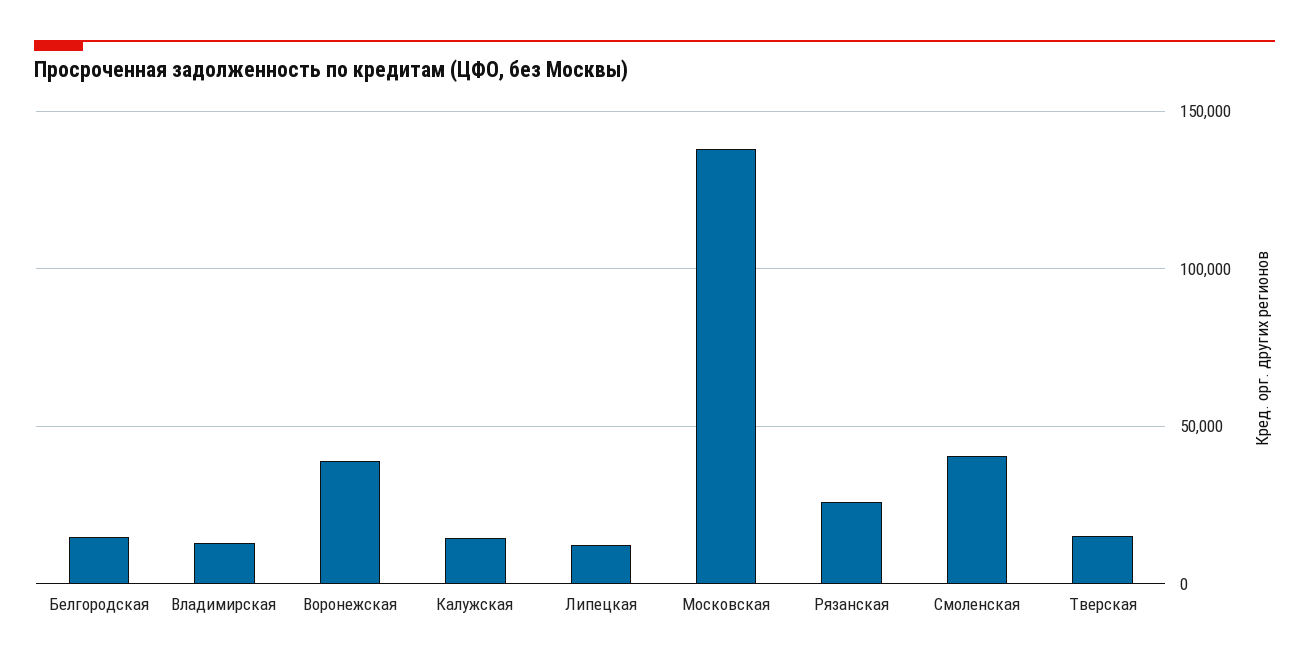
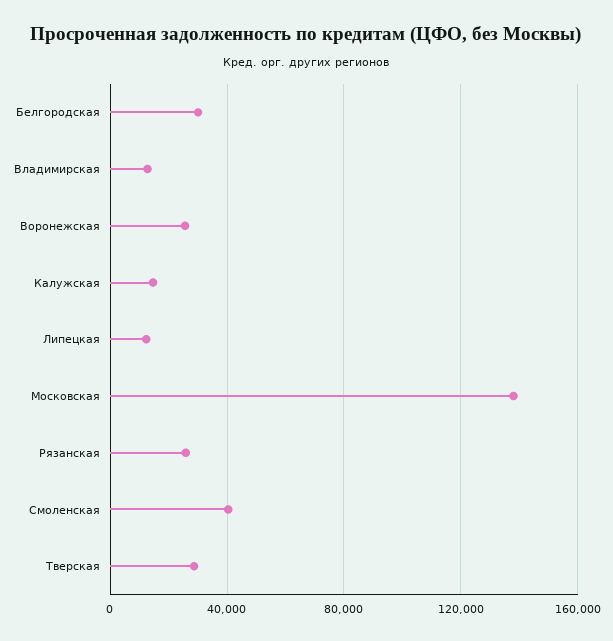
Белгородская: 15000 -> 30000
Воронежская: 40000 -> 25000
Тверская: 15000 -> 30000

